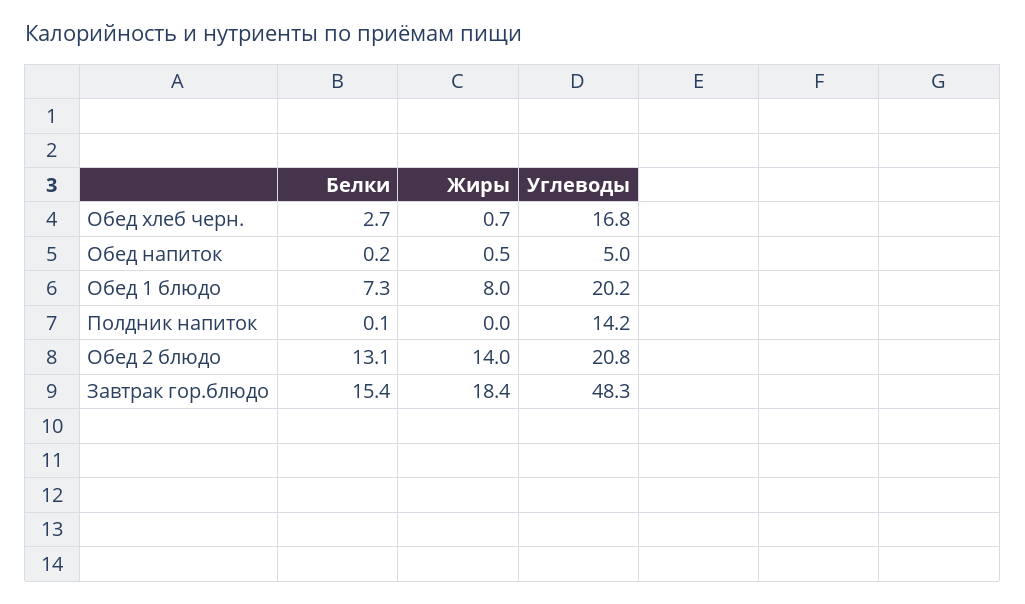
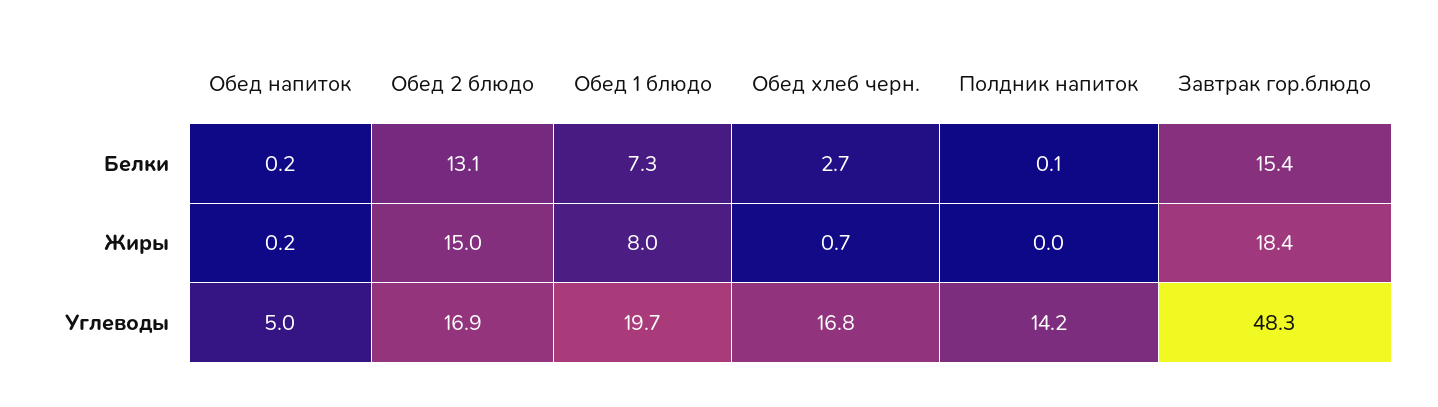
Жиры, Обед напиток: 0.5 -> 0.2
Углеводы, Обед 1 блюдо: 20.2 -> 19.7
Жиры, Обед 2 блюдо: 14 -> 15
Углеводы, Обед 2 блюдо: 20.8 -> 16.9

